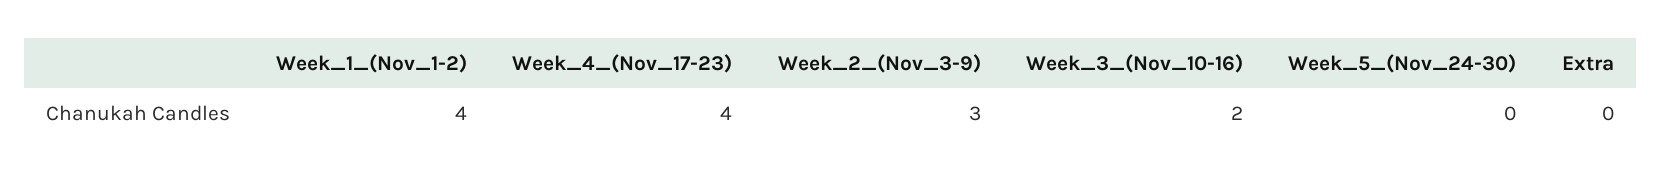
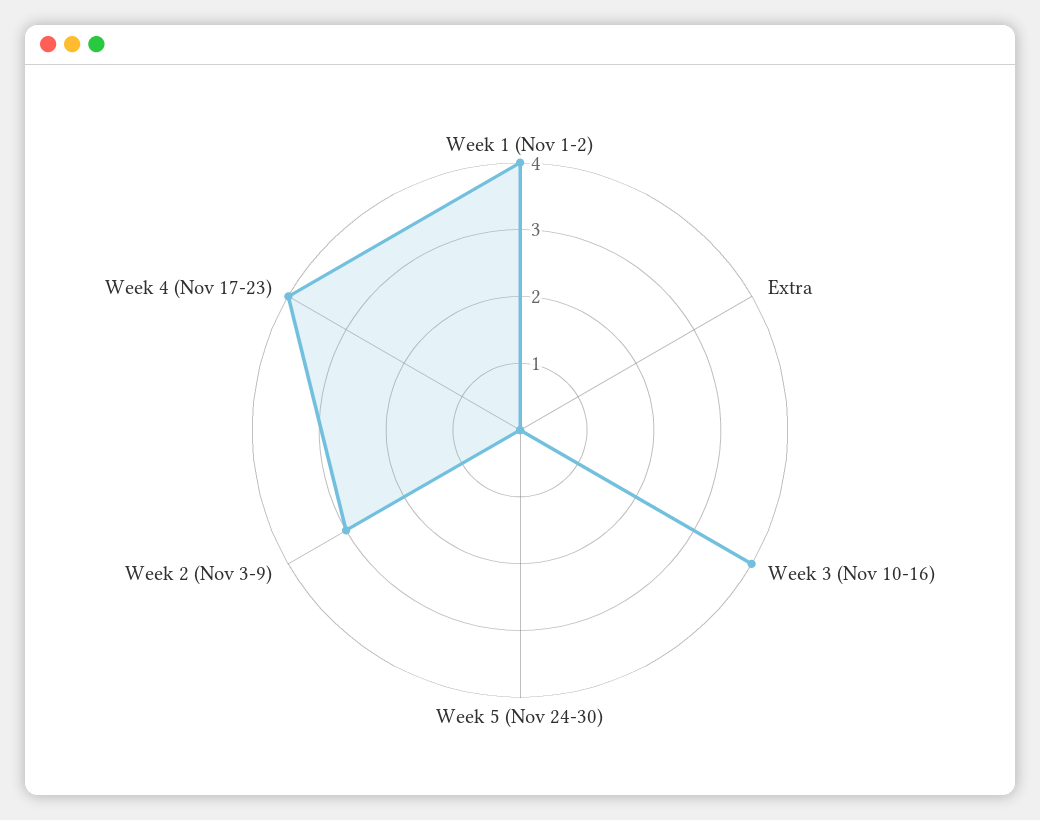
Week_3_(Nov_10-16): 2 -> 4

